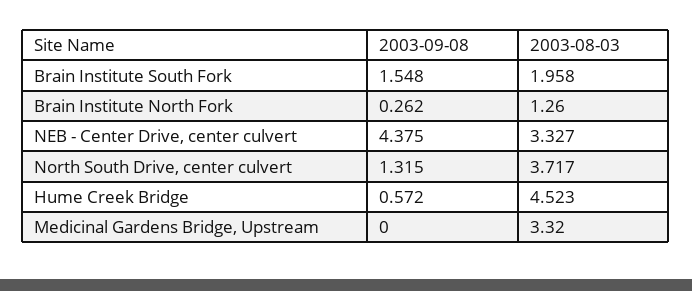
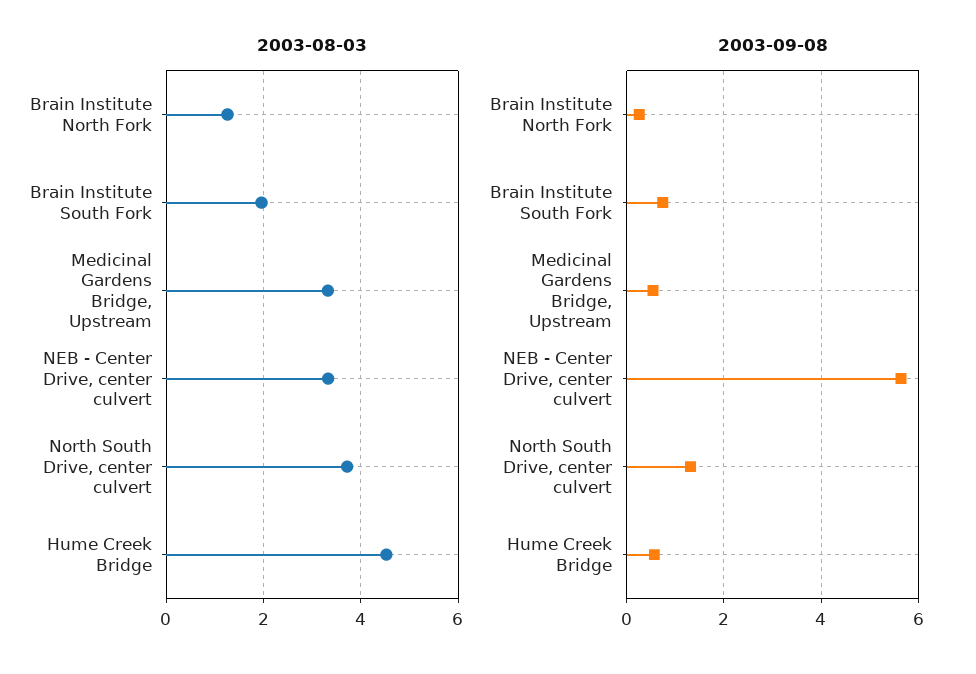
2003-09-08, Brain Institute South Fork: 1.548 -> 0.8
2003-09-08, NEB - Center Drive, center culvert: 4.375 -> 5.6
2003-09-08, Medicinal Gardens Bridge, Upstream: 0 -> 0.6

